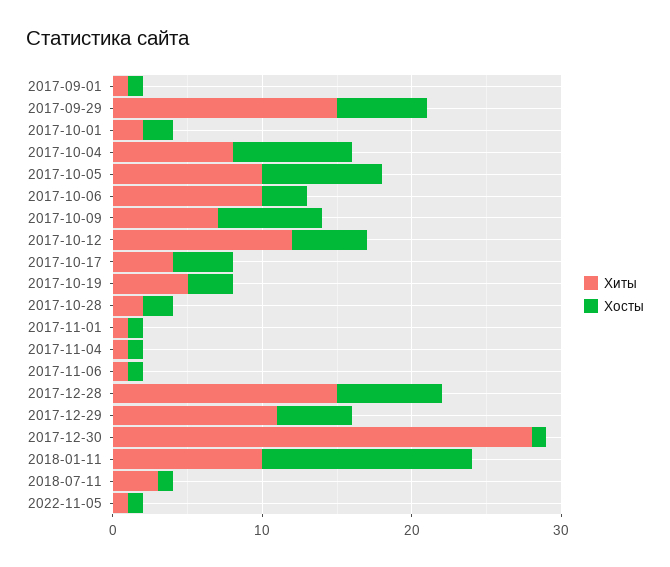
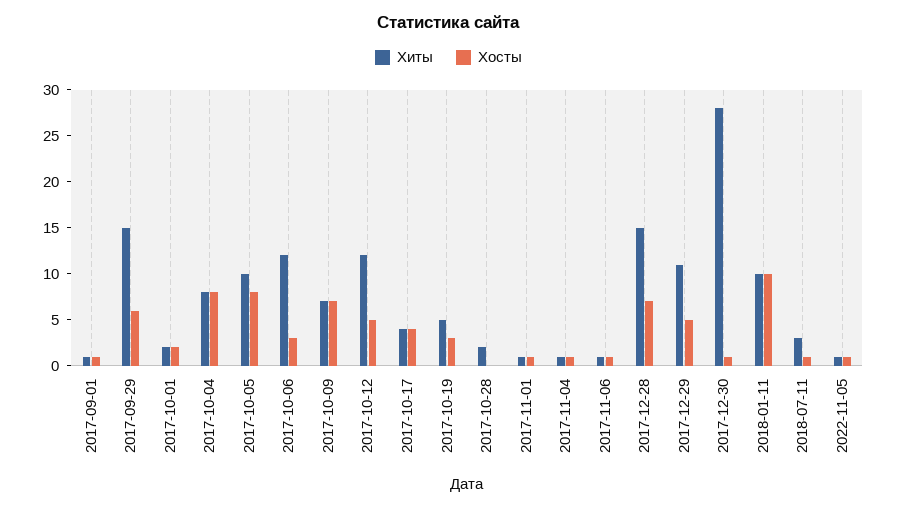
Хиты, 2017-10-06: 10 -> 12
Хосты, 2017-10-28: 2 -> 0
Хосты, 2018-01-11: 14 -> 10

